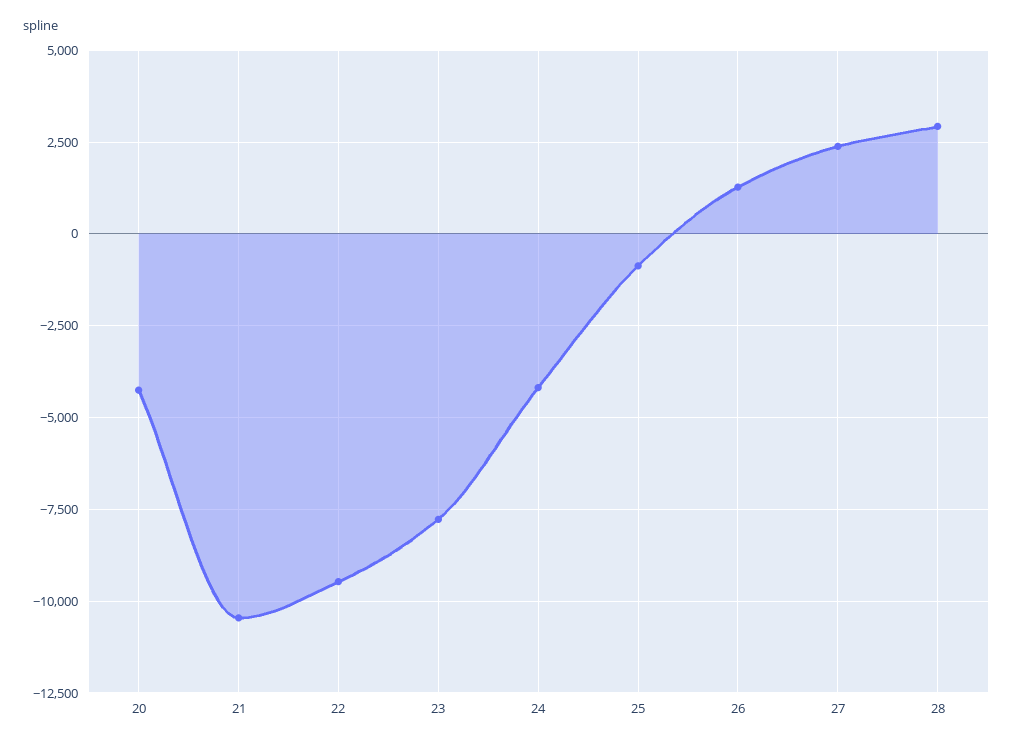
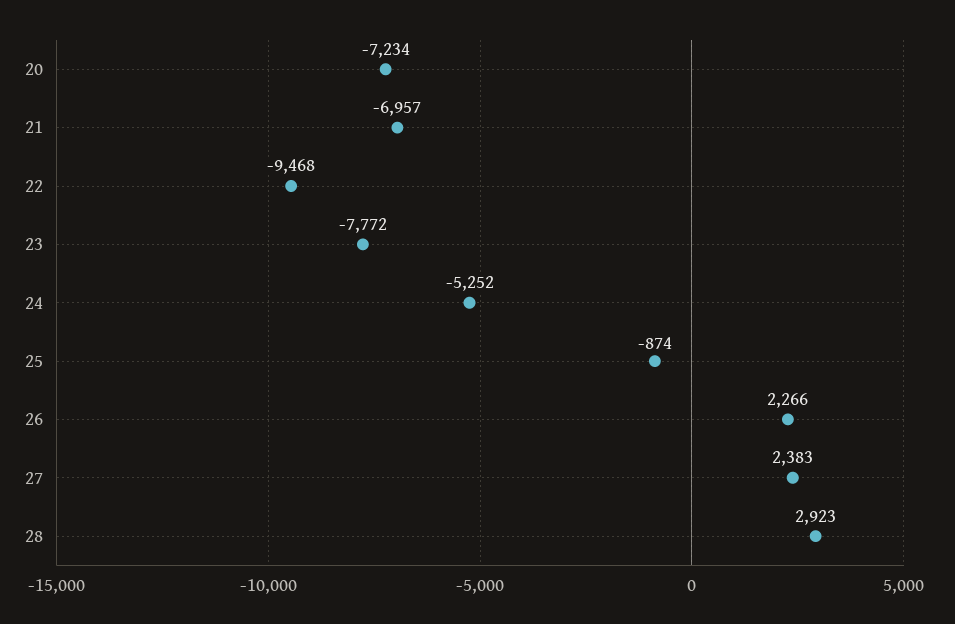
20: -4250 -> -7234
21: -10500 -> -6957
24: -4250 -> -5252
26: 1250 -> 2266

